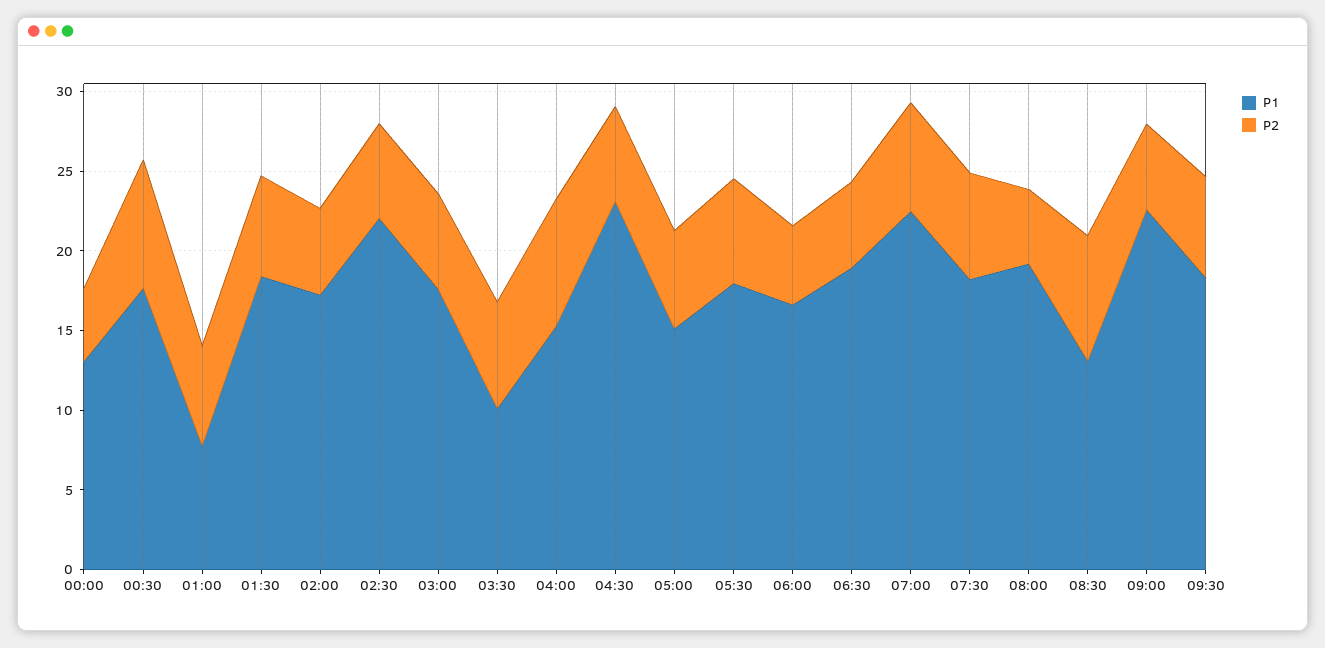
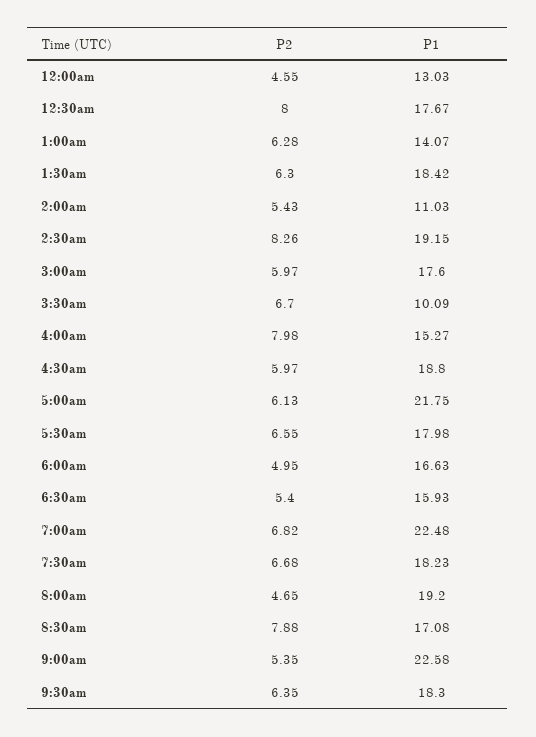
P1, 01:00: 8 -> 14.07
P1, 02:00: 17 -> 11.03
P1, 02:30: 22 -> 19.15
P2, 02:30: 6 -> 8.26
P1, 04:30: 23 -> 18.8
P1, 05:00: 15 -> 21.75
P1, 06:30: 19 -> 15.93
P1, 08:30: 13 -> 17.08

